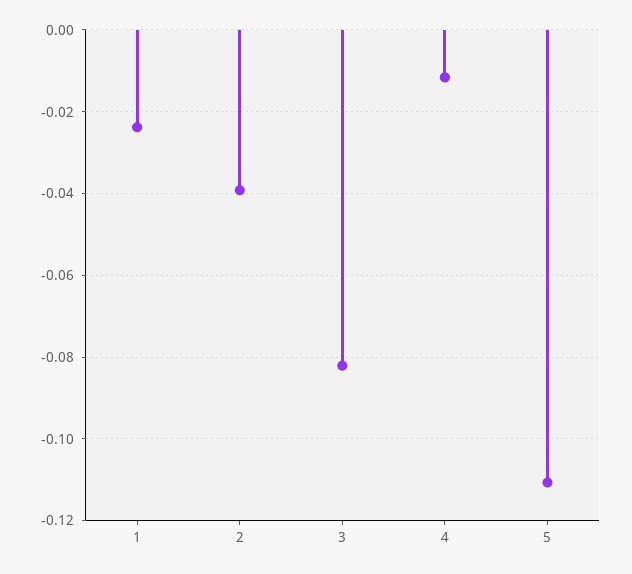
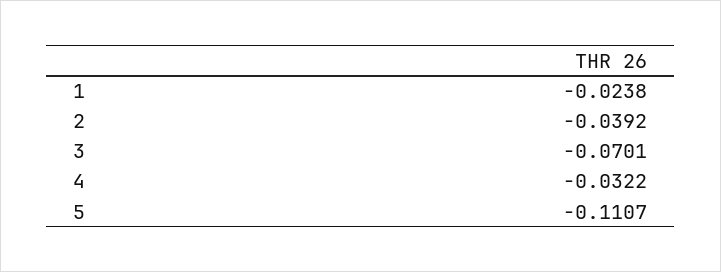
3: -0.082 -> -0.0701
4: -0.012 -> -0.0322

